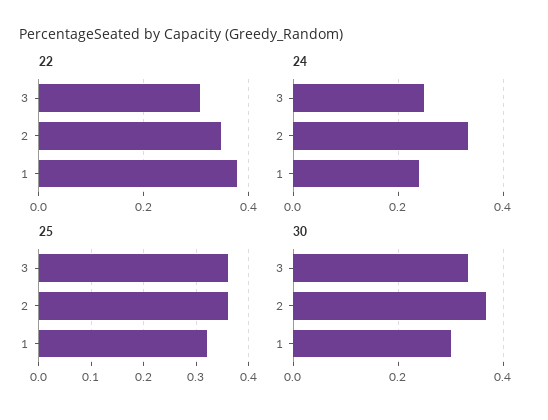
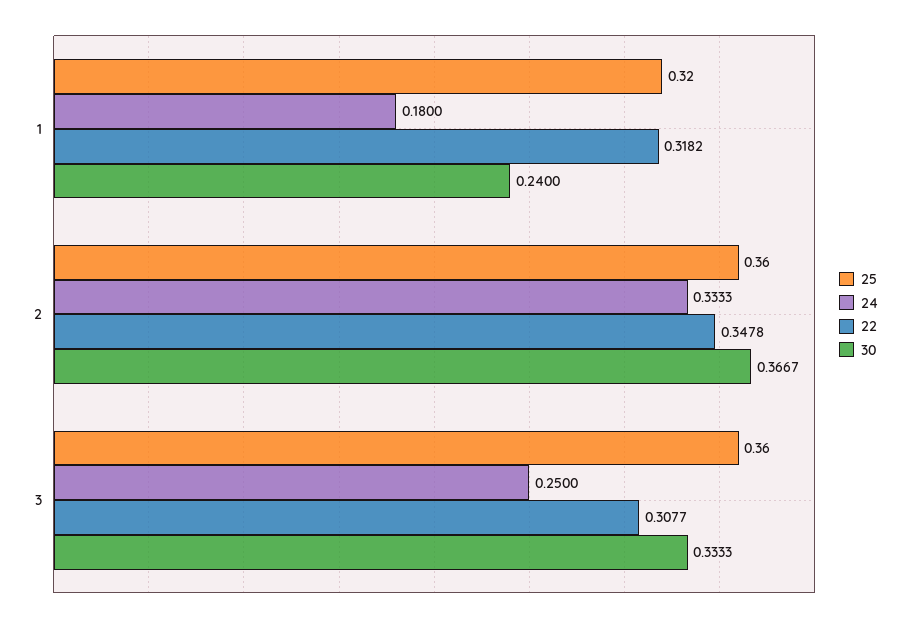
22, 1: 0.38 -> 0.3182
24, 1: 0.24 -> 0.18
30, 1: 0.3 -> 0.24

